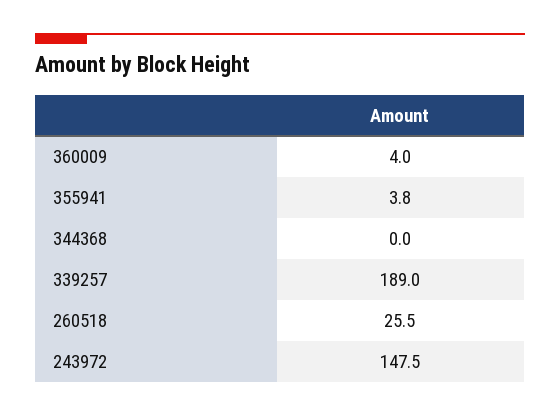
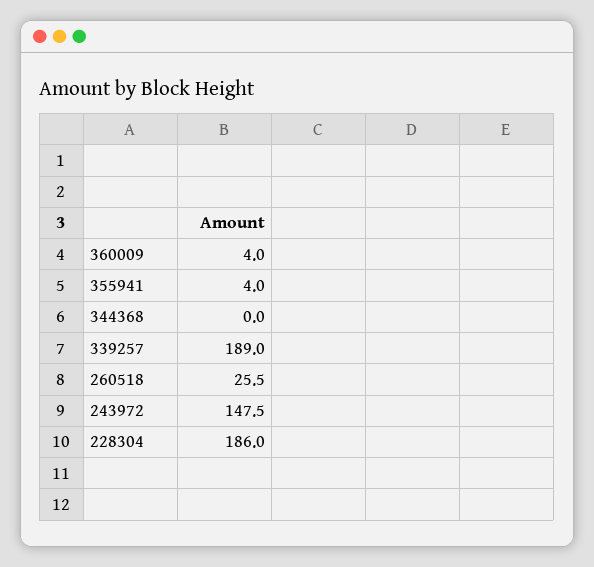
355941: 3.8 -> 4
228304: none -> 186

